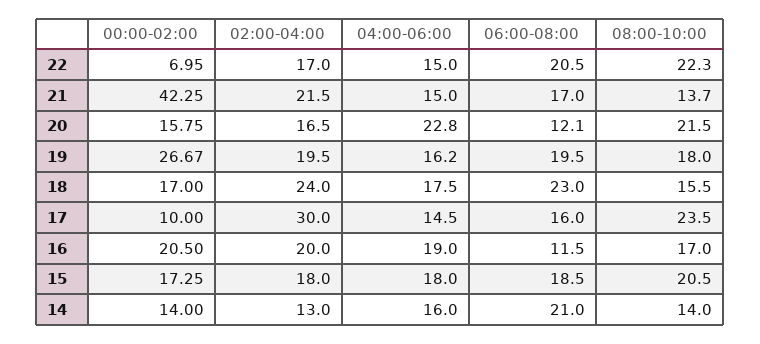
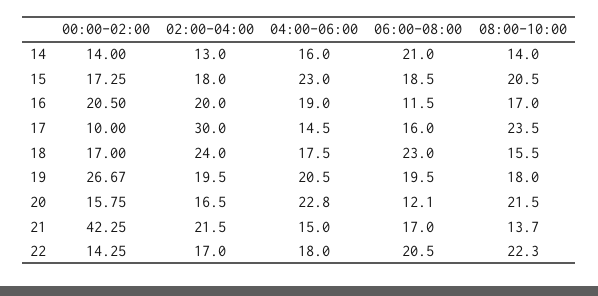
00:00-02:00, 22: 6.95 -> 14.25
04:00-06:00, 22: 15 -> 18
04:00-06:00, 19: 16.2 -> 20.5
04:00-06:00, 15: 18 -> 23

